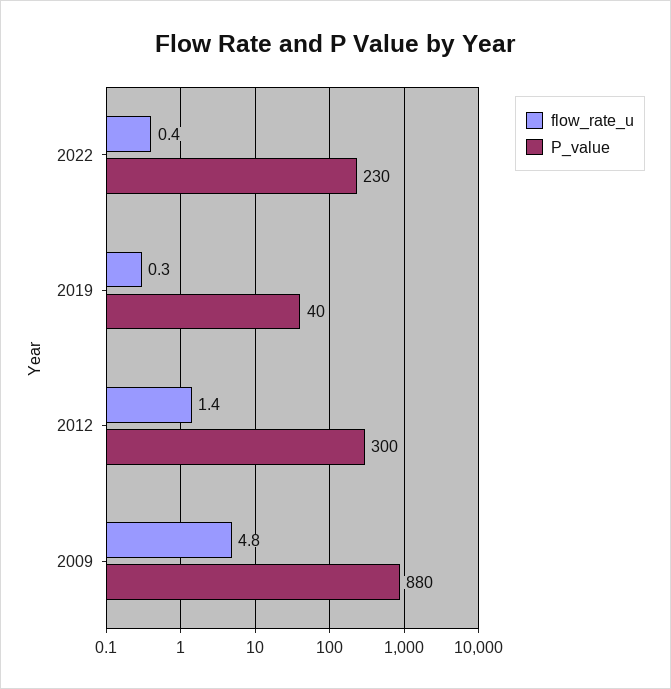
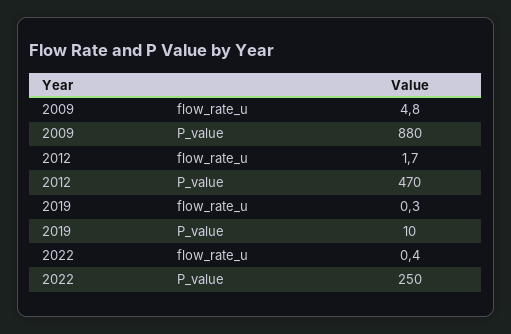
P_value, 2022: 230 -> 250
P_value, 2019: 40 -> 10
flow_rate_u, 2012: 1.4 -> 1.7
P_value, 2012: 300 -> 470

